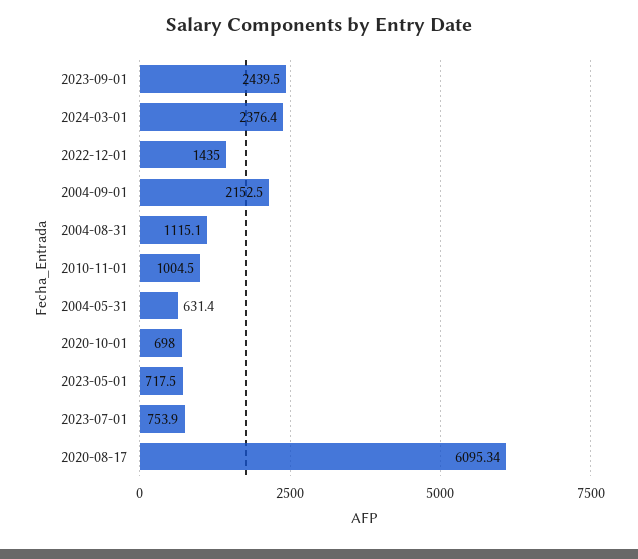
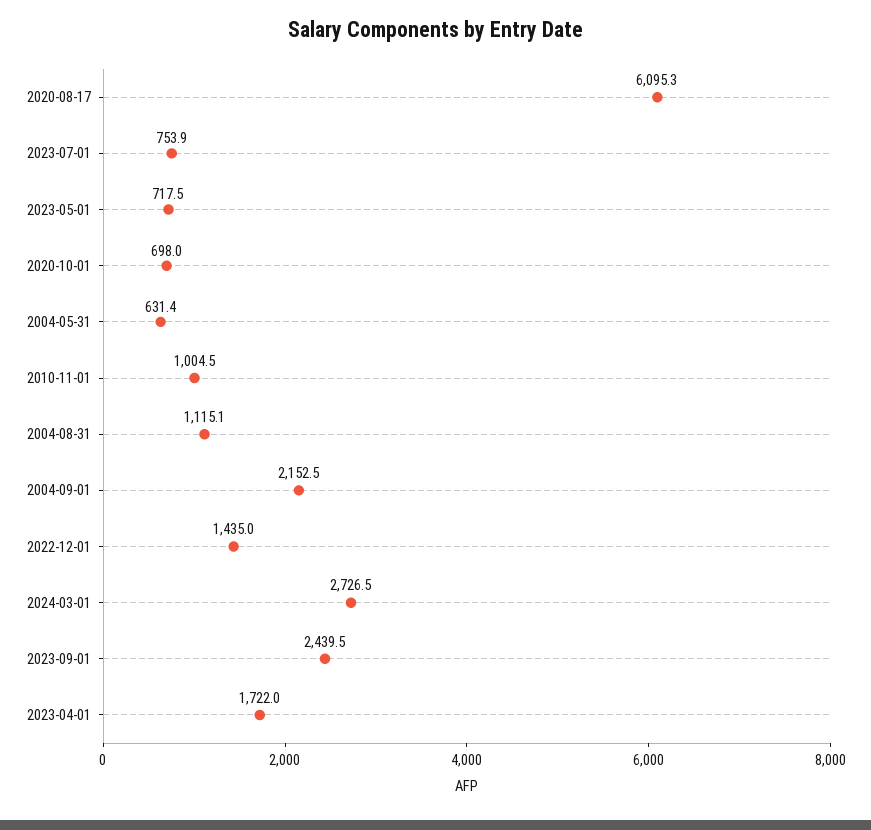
2024-03-01: 2376.4 -> 2726.5
2023-04-01: none -> 1722

